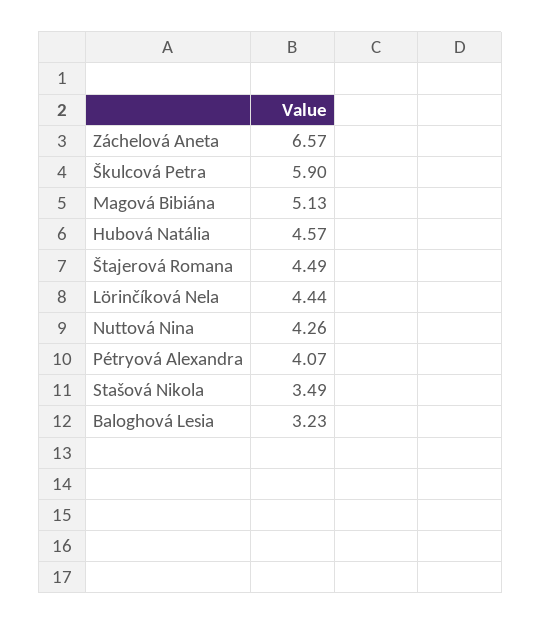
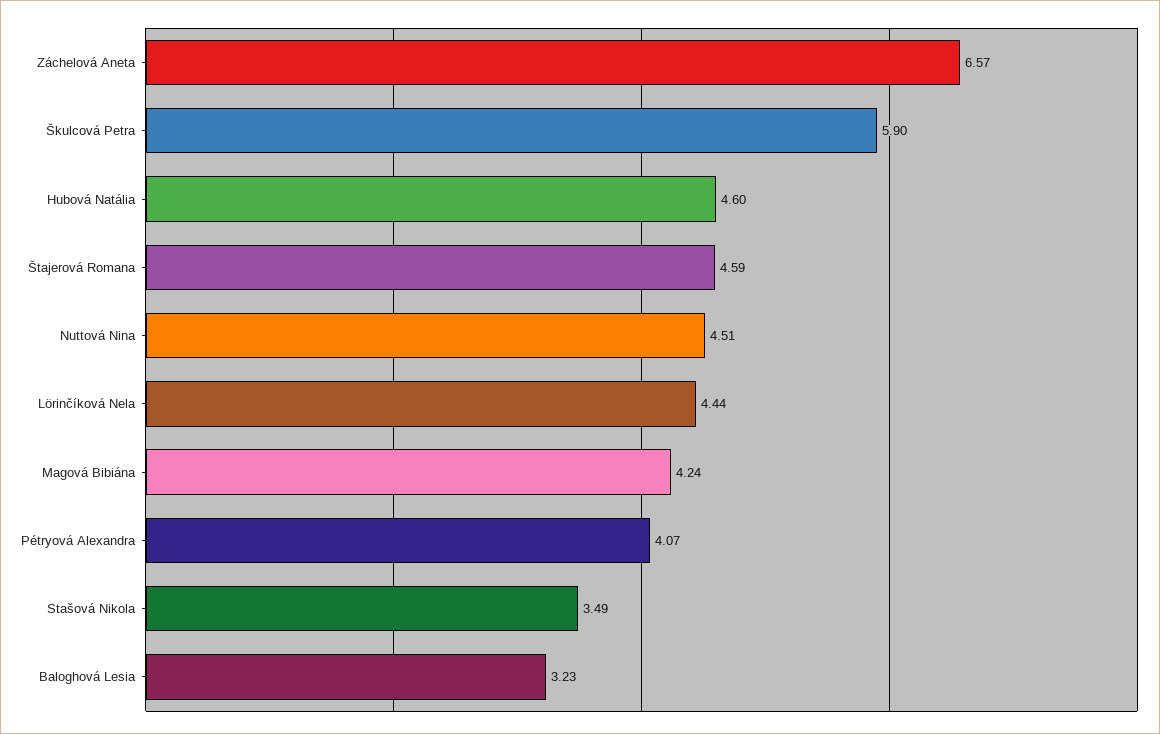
Magová Bibiána: 5.13 -> 4.24
Hubová Natália: 4.57 -> 4.6
Štajerová Romana: 4.49 -> 4.59
Nuttová Nina: 4.26 -> 4.51

